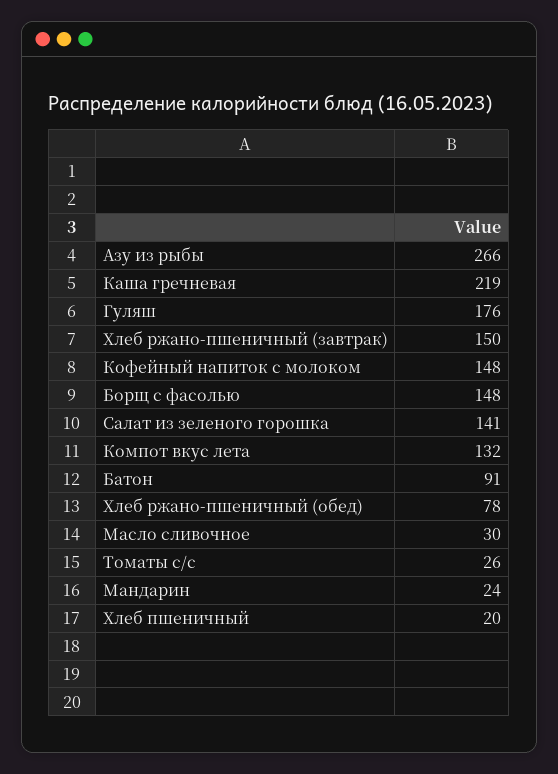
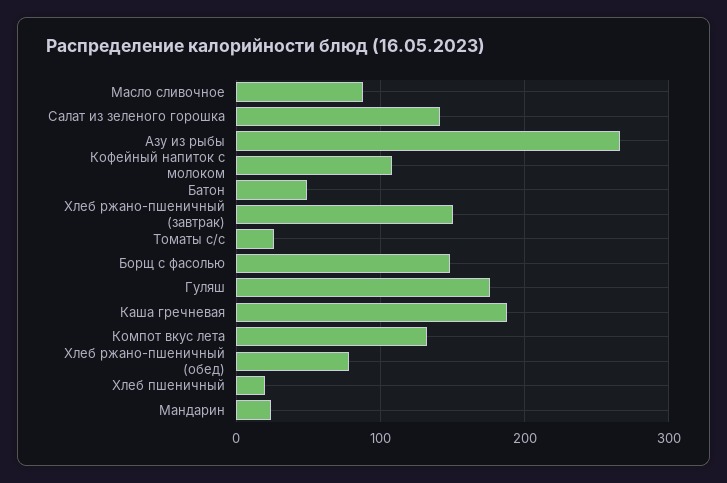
Каша гречневая: 219 -> 190
Кофейный напиток с молоком: 148 -> 110
Батон: 91 -> 50
Масло сливочное: 30 -> 90

